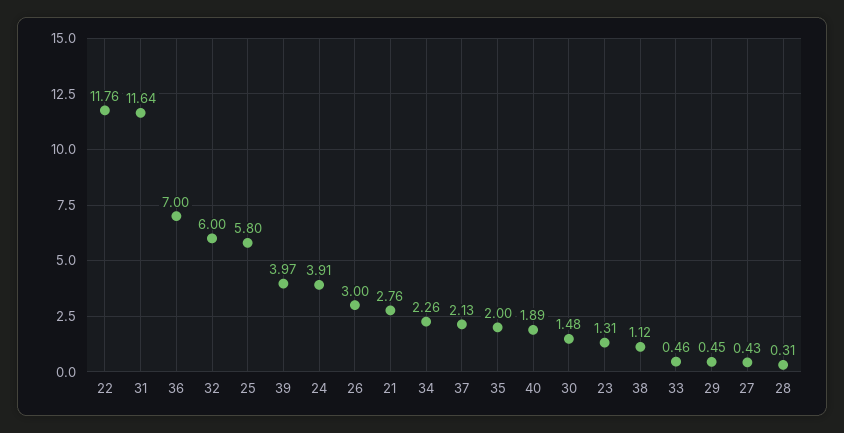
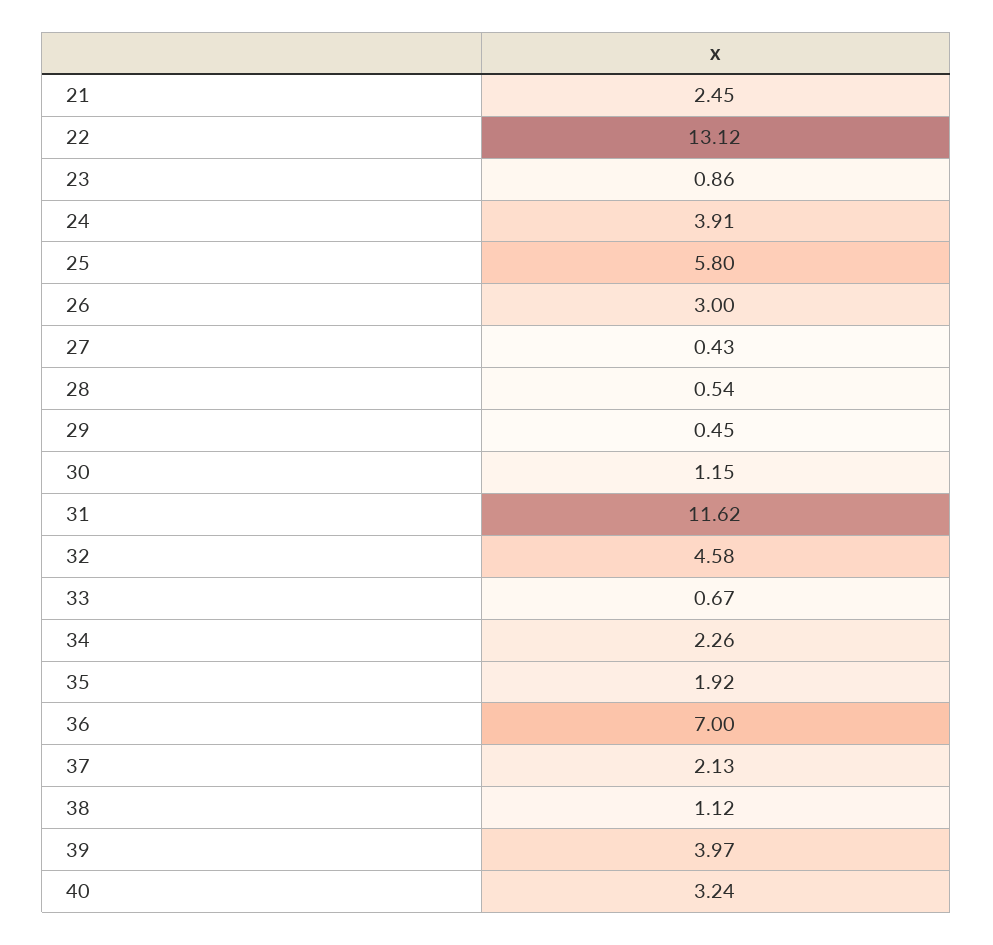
22: 11.76 -> 13.12
31: 11.64 -> 11.62
32: 6 -> 4.58
21: 2.76 -> 2.45
35: 2 -> 1.92
40: 1.89 -> 3.24
30: 1.48 -> 1.15
23: 1.31 -> 0.86
33: 0.46 -> 0.67
28: 0.31 -> 0.54

